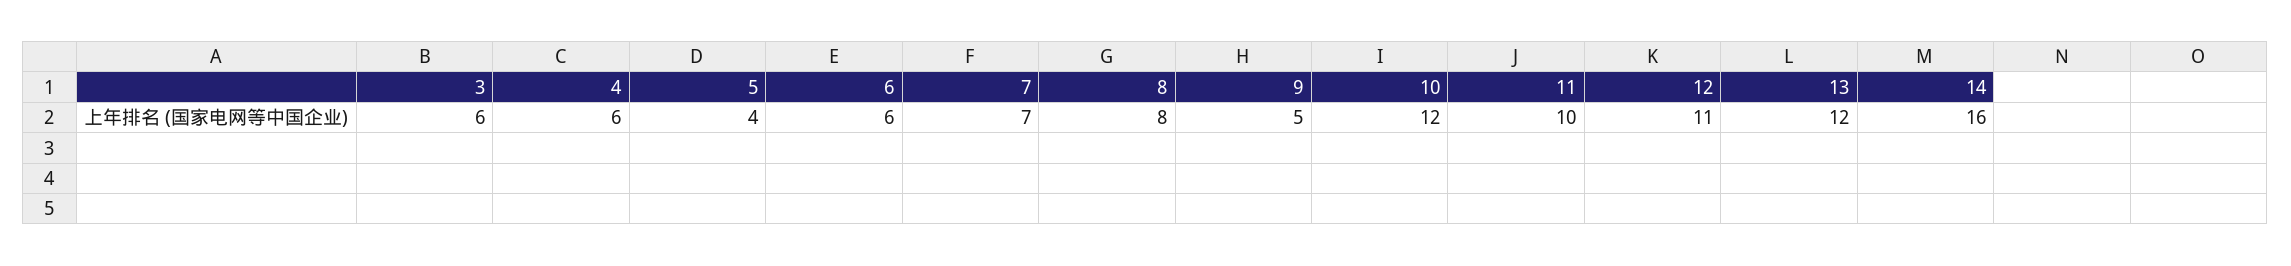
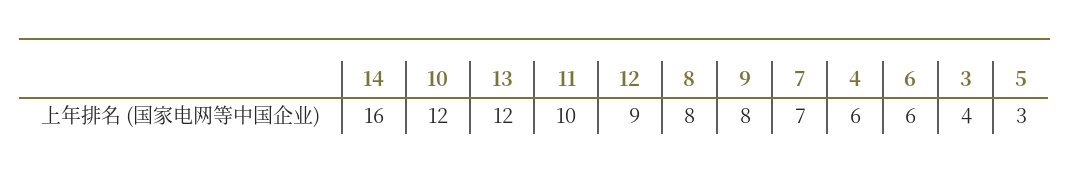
3: 6 -> 4
5: 4 -> 3
9: 5 -> 8
12: 11 -> 9

